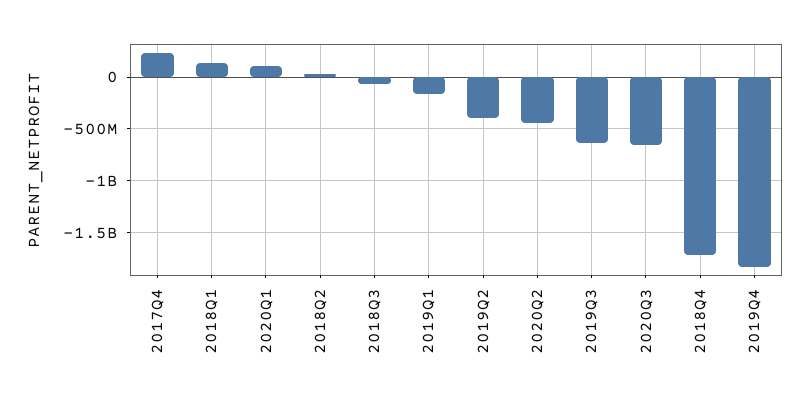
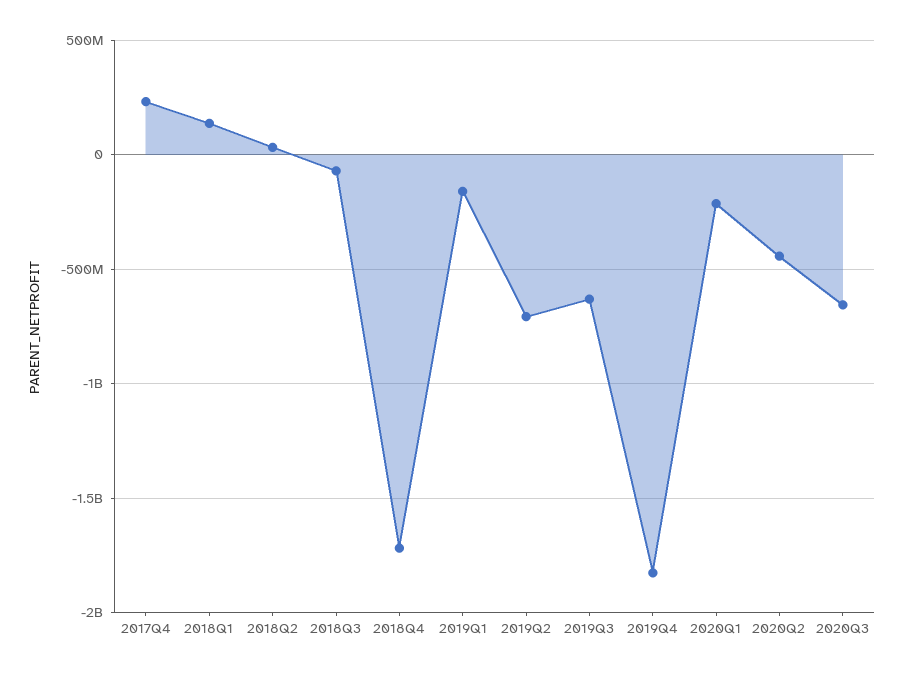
2020Q1: 100000000 -> -200000000
2019Q2: -400000000 -> -700000000

